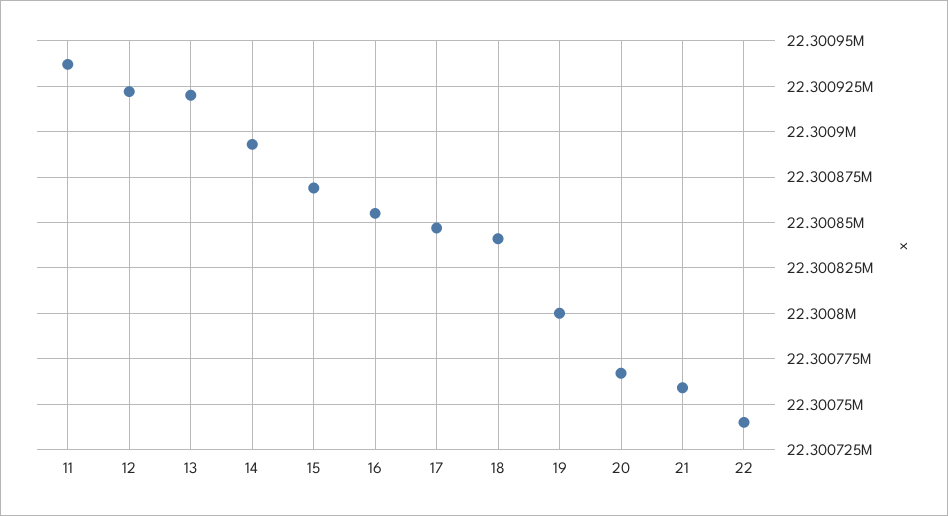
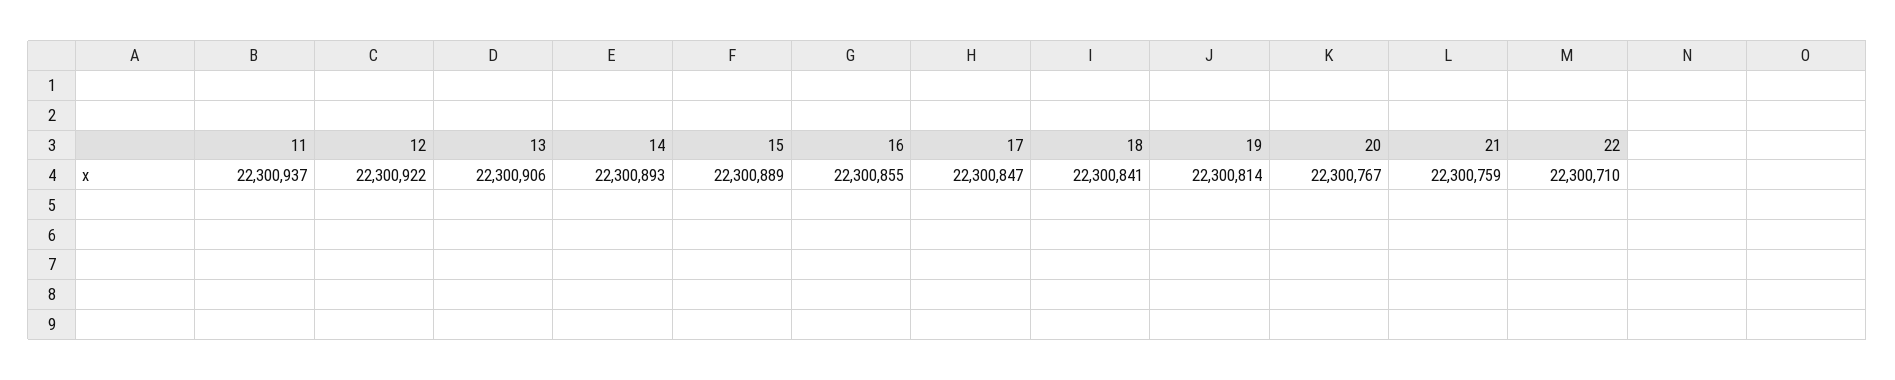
13: 22300920 -> 22300906
15: 22300870 -> 22300889
19: 22300800 -> 22300814
22: 22300740 -> 22300710

